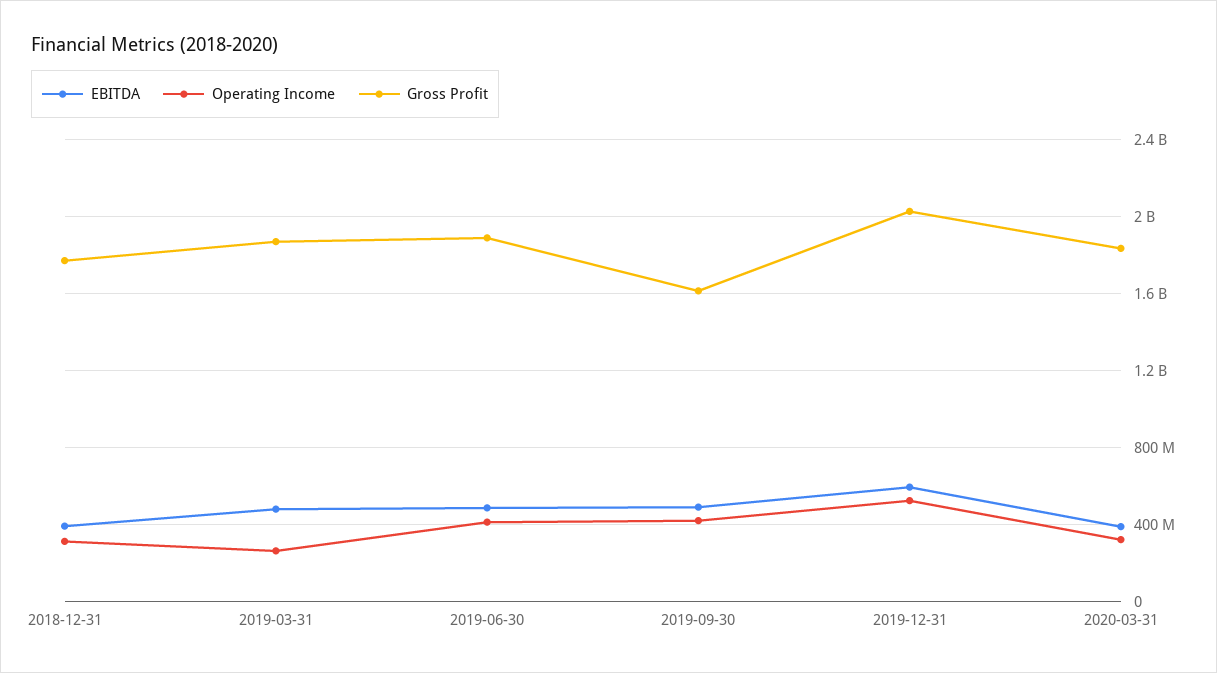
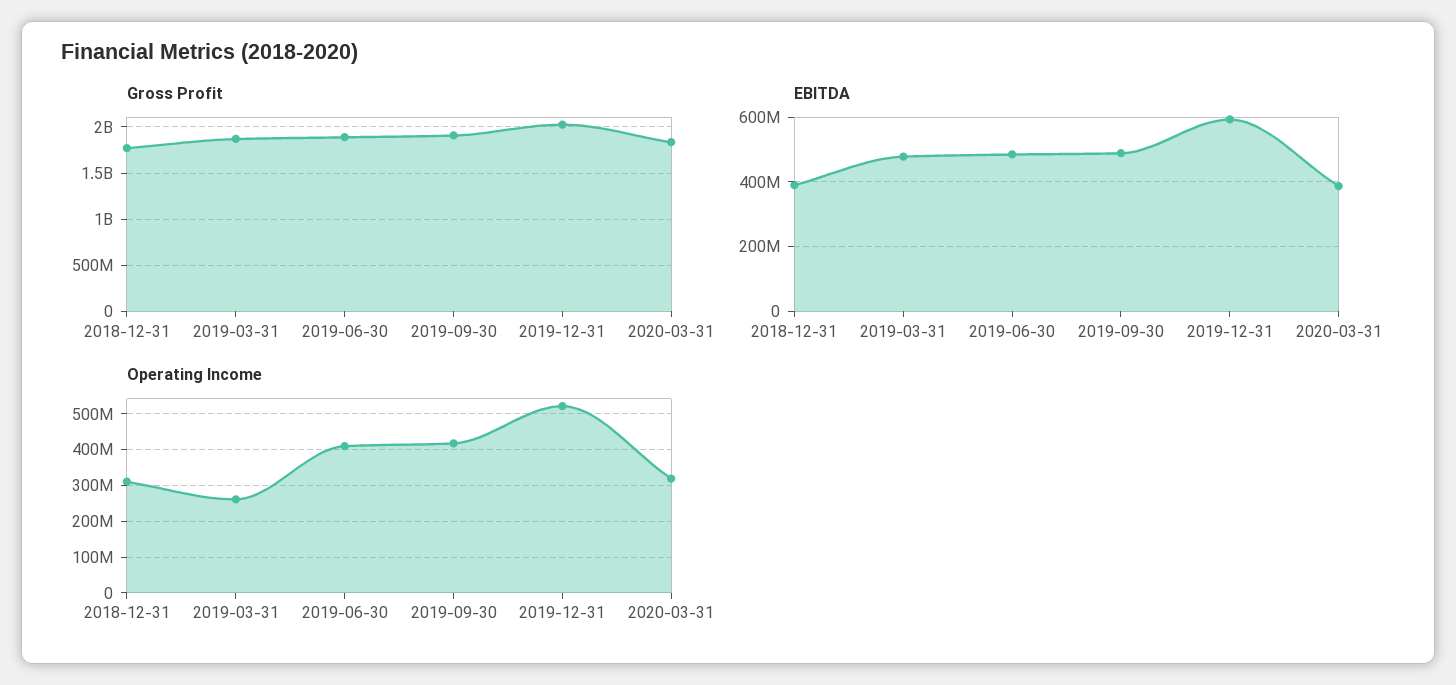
Gross Profit, 2019-09-30: 1600000000 -> 1900000000

